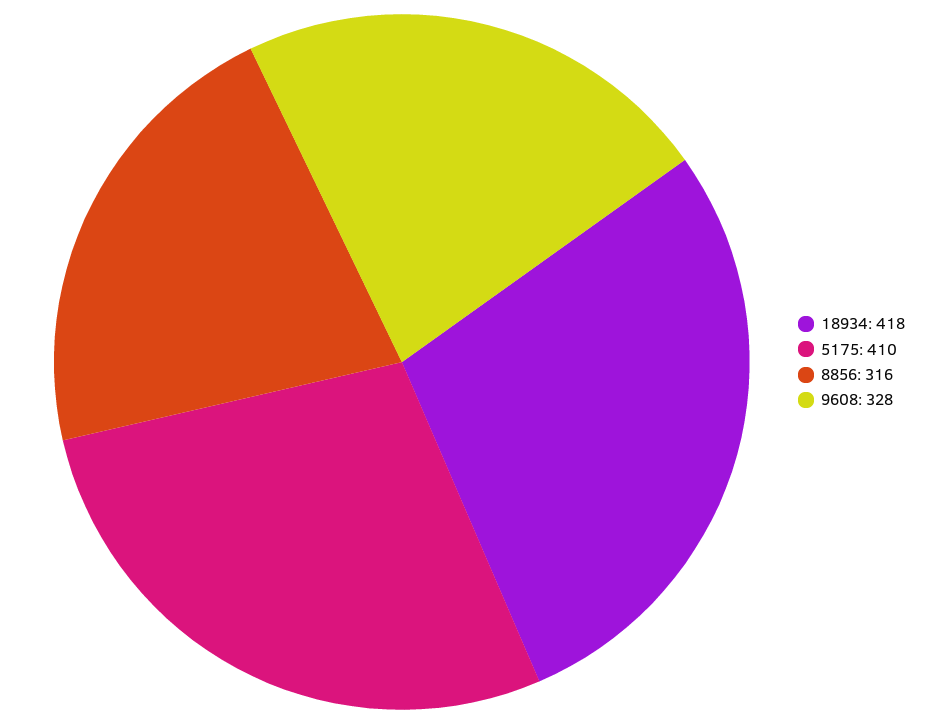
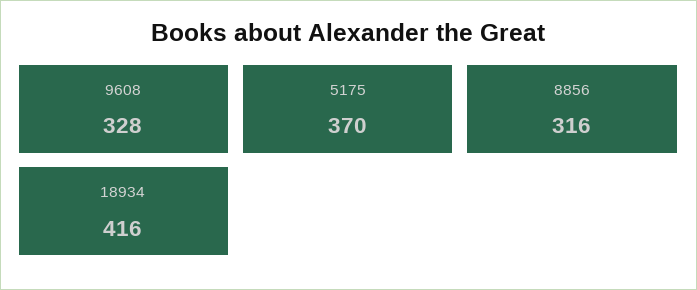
18934: 418 -> 416
5175: 410 -> 370

